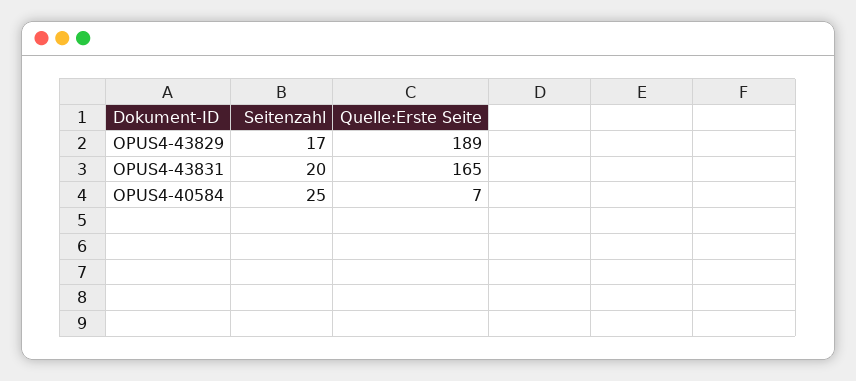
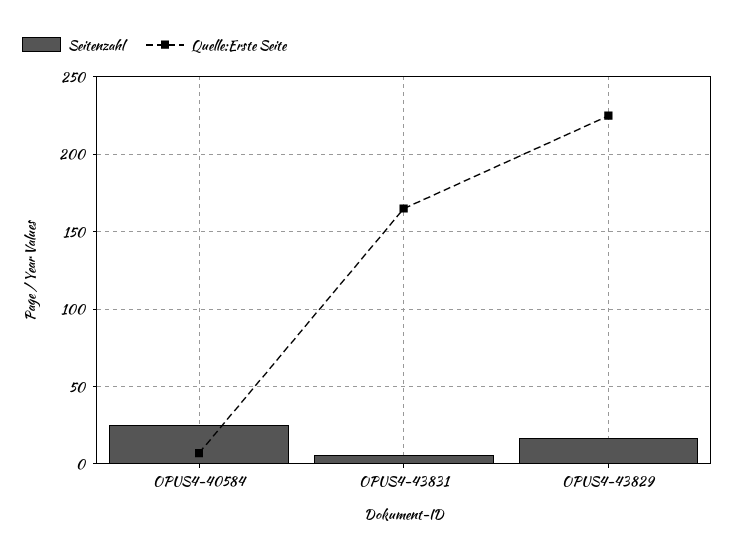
Quelle:Erste Seite, OPUS4-43829: 189 -> 225
Seitenzahl, OPUS4-43831: 20 -> 5

